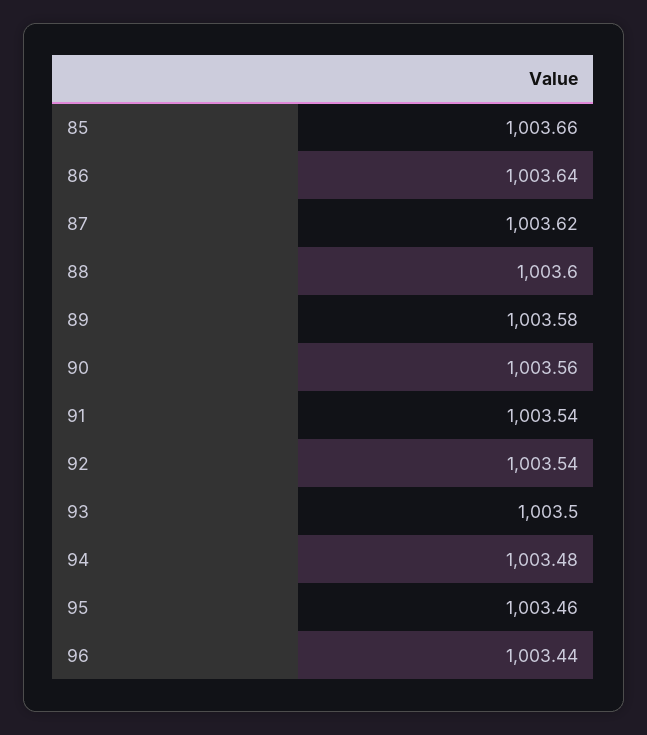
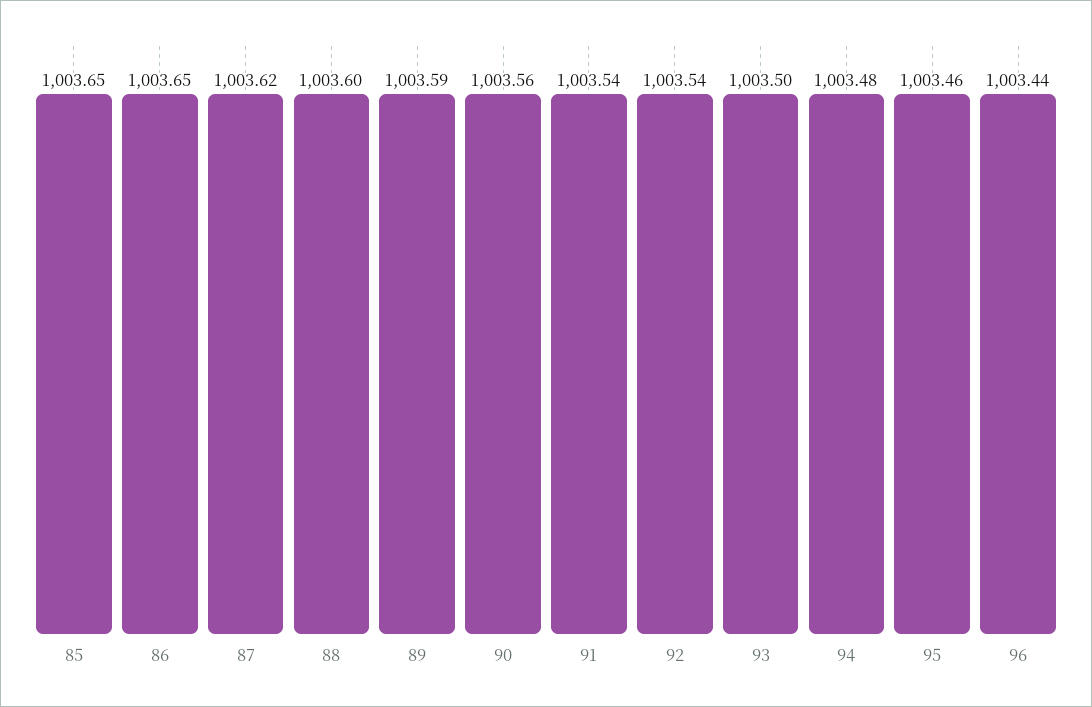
85: 1003.66 -> 1003.65
86: 1003.64 -> 1003.65
89: 1003.58 -> 1003.59

